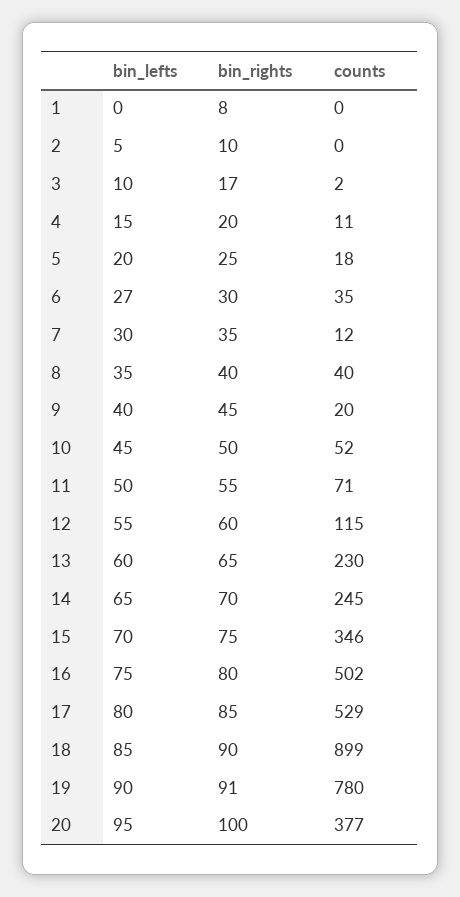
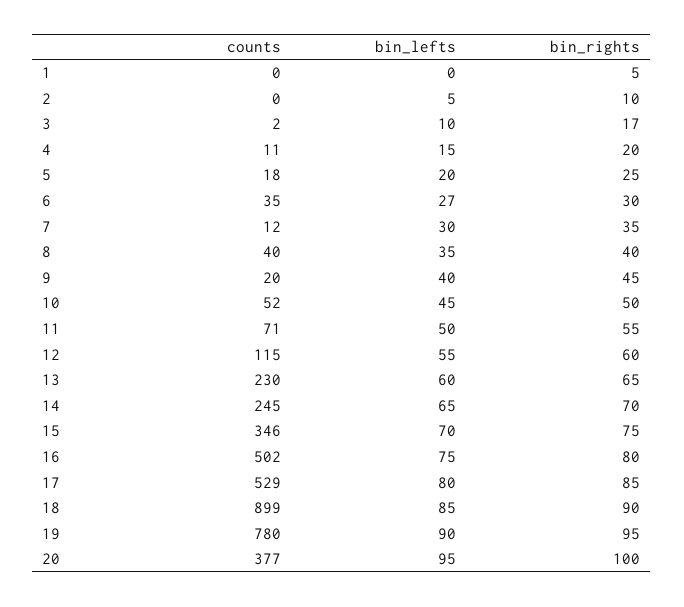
bin_rights, 1: 8 -> 5
bin_rights, 19: 91 -> 95

